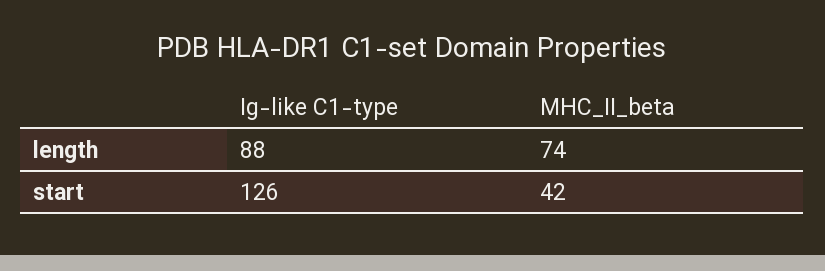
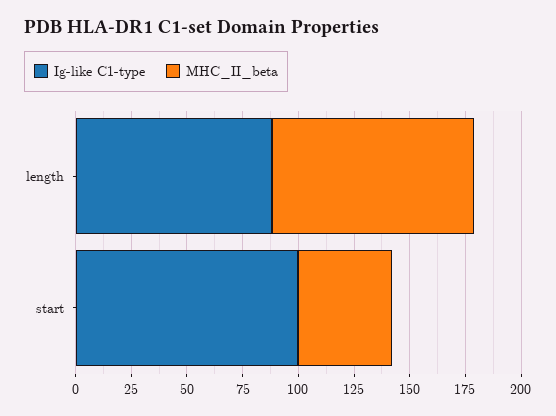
MHC_II_beta, length: 74 -> 90
Ig-like C1-type, start: 126 -> 100

